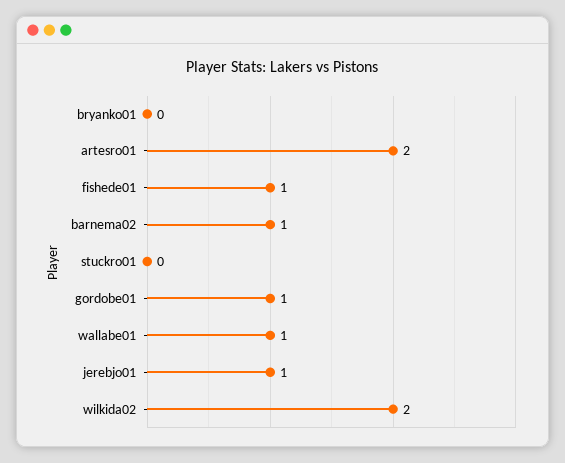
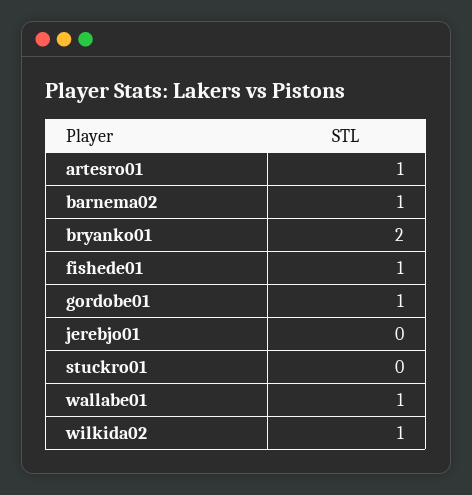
bryanko01: 0 -> 2
artesro01: 2 -> 1
jerebjo01: 1 -> 0
wilkida02: 2 -> 1

